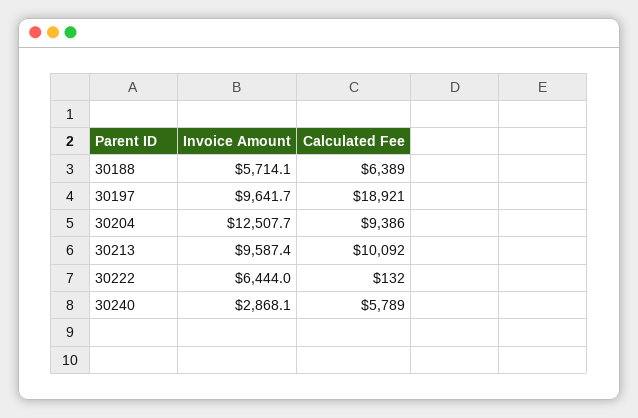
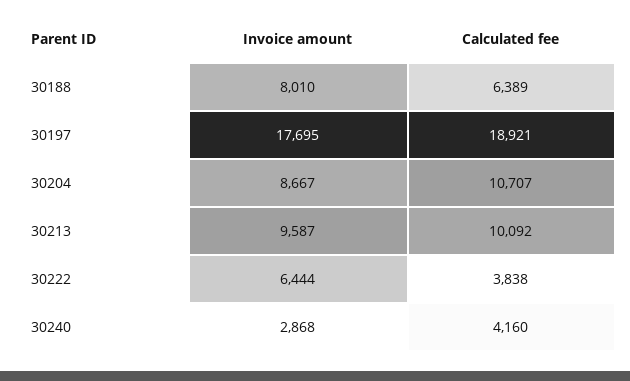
Invoice Amount, 30188: 5714.1 -> 8010
Invoice Amount, 30197: 9641.7 -> 17695
Invoice Amount, 30204: 12507.7 -> 8667
Calculated Fee, 30204: 9386 -> 10707
Calculated Fee, 30222: 132 -> 3838
Calculated Fee, 30240: 5789 -> 4160

